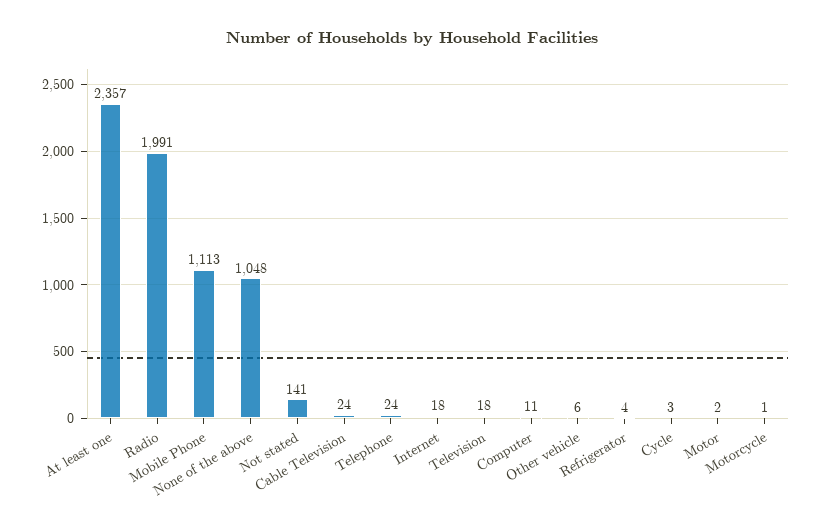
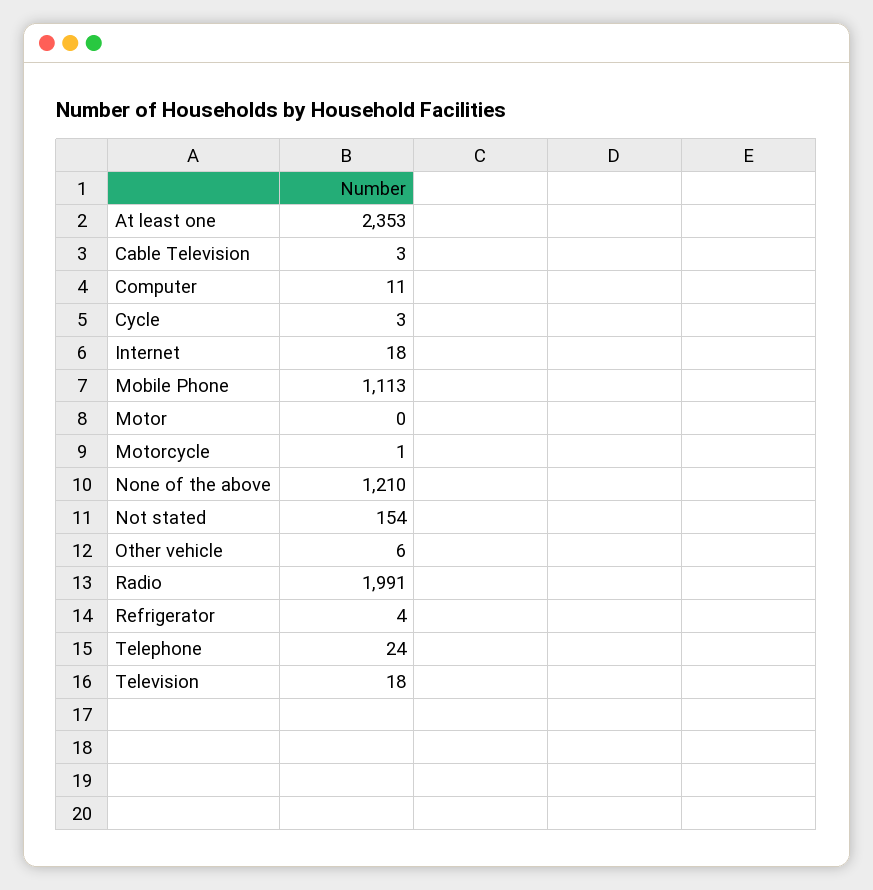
At least one: 2357 -> 2353
None of the above: 1048 -> 1210
Not stated: 141 -> 154
Cable Television: 24 -> 3
Motor: 2 -> 0

